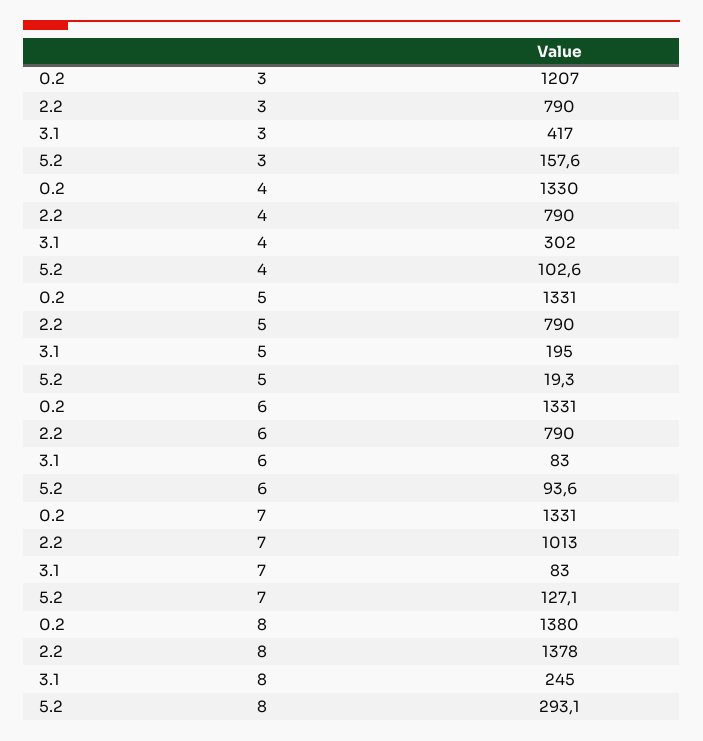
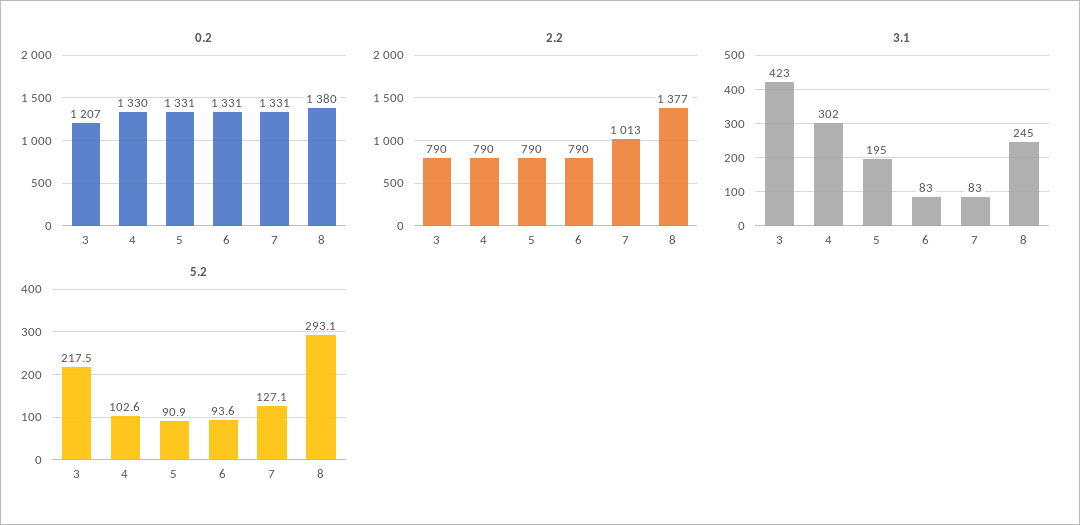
3.1, 3: 417 -> 423
5.2, 3: 157.6 -> 217.5
5.2, 5: 19.3 -> 90.9
2.2, 8: 1378 -> 1377

